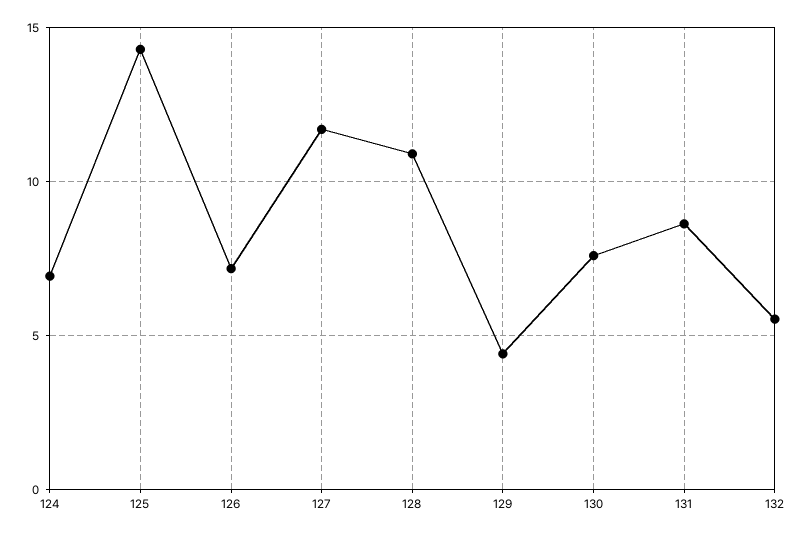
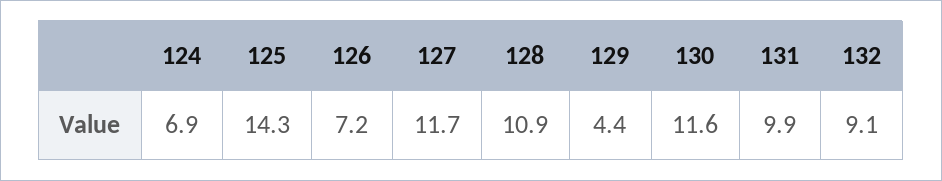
130: 7.5 -> 11.6
131: 8.5 -> 9.9
132: 5.5 -> 9.1

